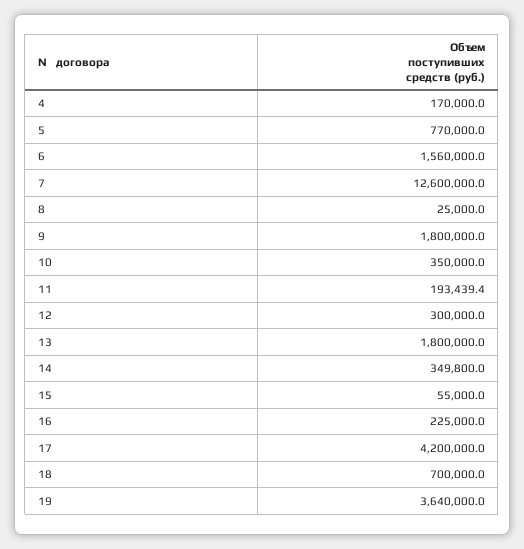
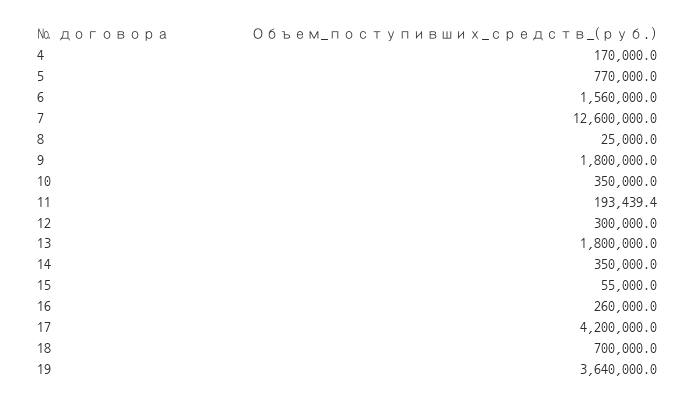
14: 349800 -> 350000
16: 225000 -> 260000

